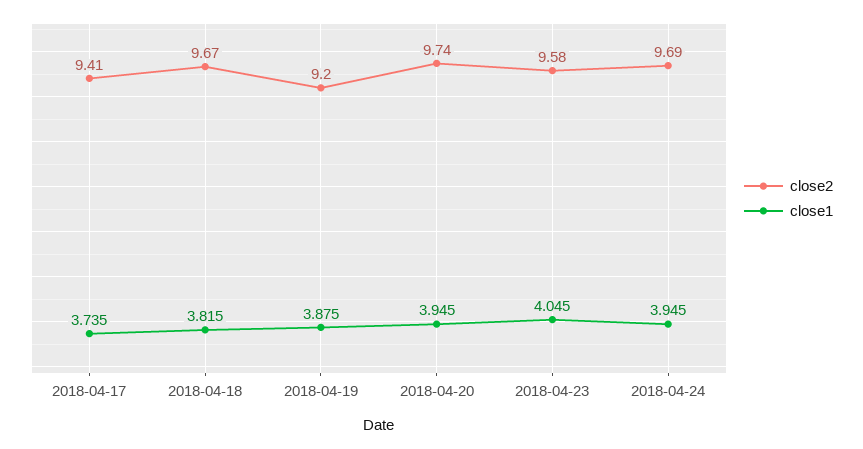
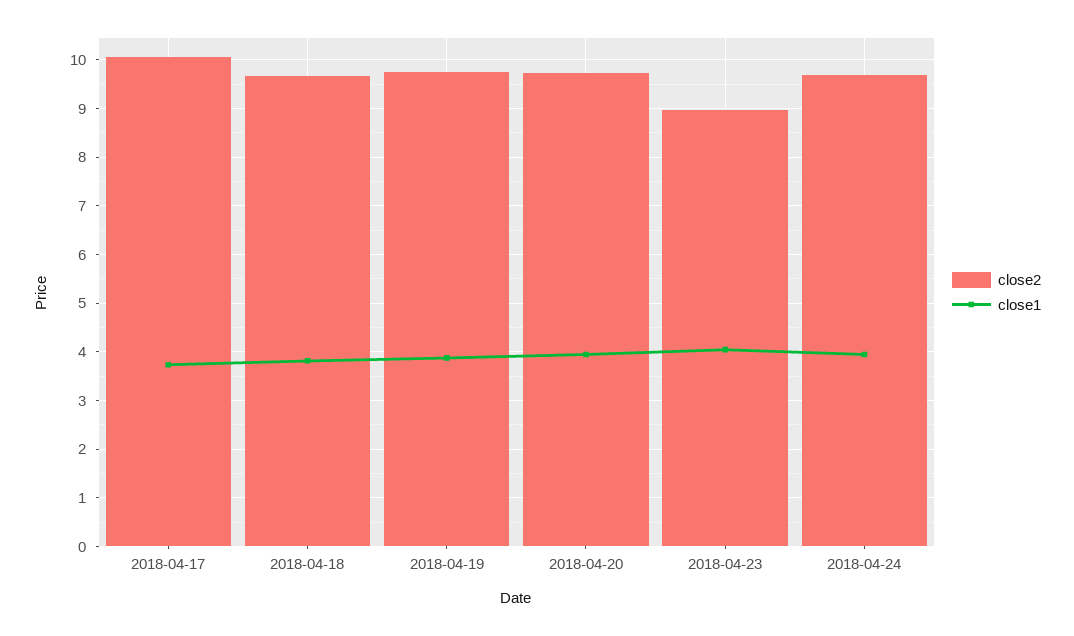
close2, 2018-04-17: 9.41 -> 10
close2, 2018-04-19: 9.2 -> 9.8
close2, 2018-04-23: 9.58 -> 9

